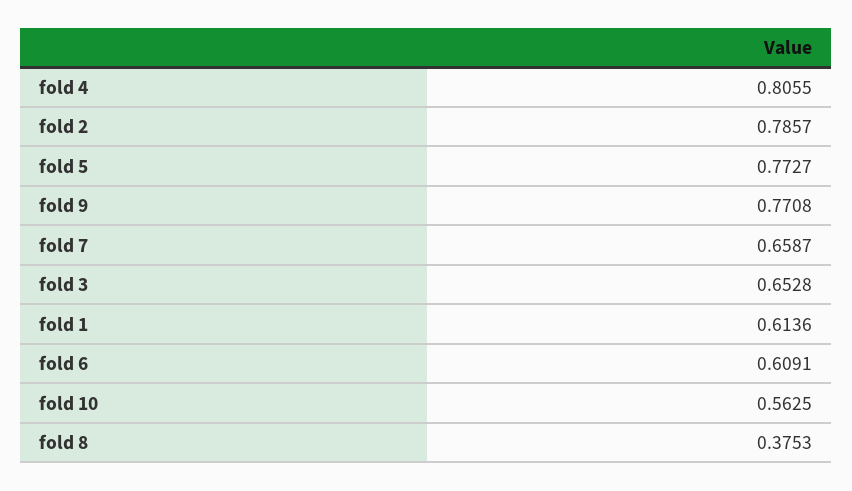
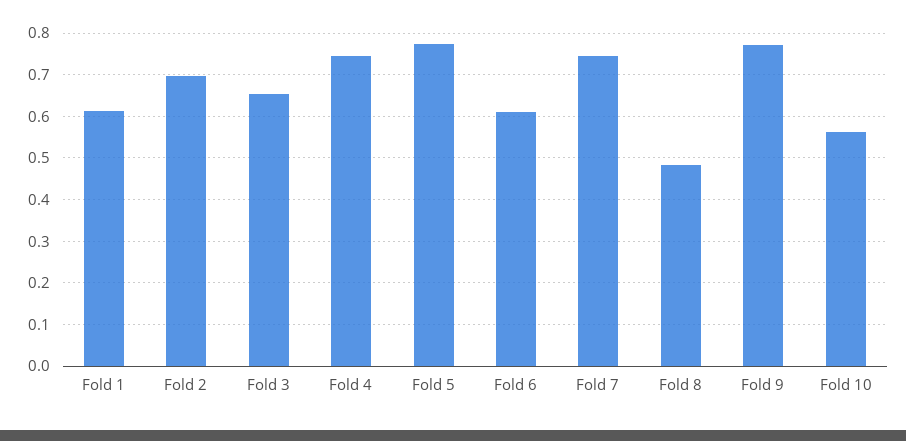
fold 4: 0.8055 -> 0.74
fold 2: 0.7857 -> 0.7
fold 7: 0.6587 -> 0.74
fold 8: 0.3753 -> 0.48

